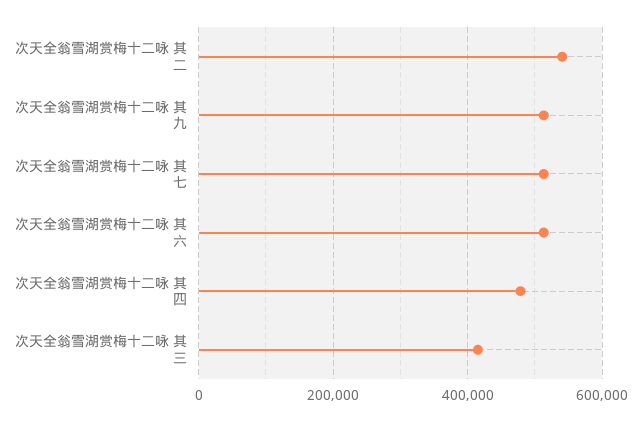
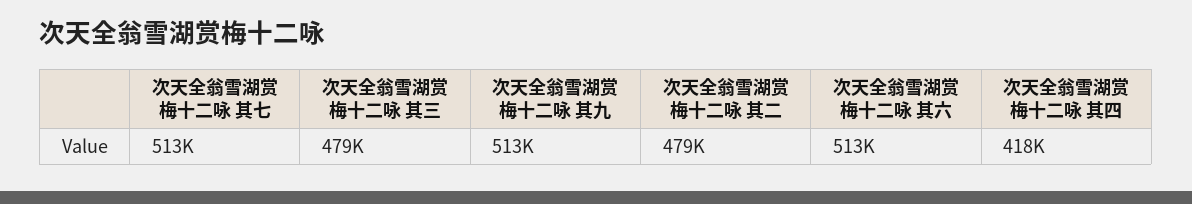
次天全翁雪湖赏梅十二咏 其二: 540000 -> 479000
次天全翁雪湖赏梅十二咏 其四: 480000 -> 418000
次天全翁雪湖赏梅十二咏 其三: 420000 -> 479000

